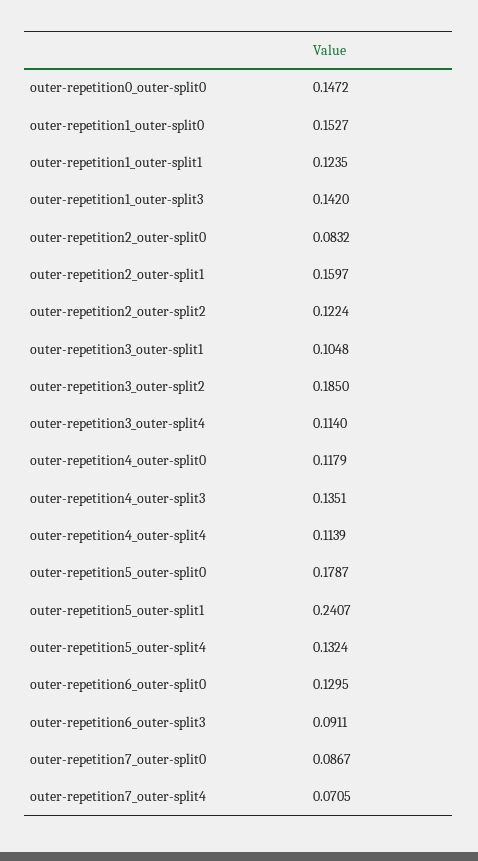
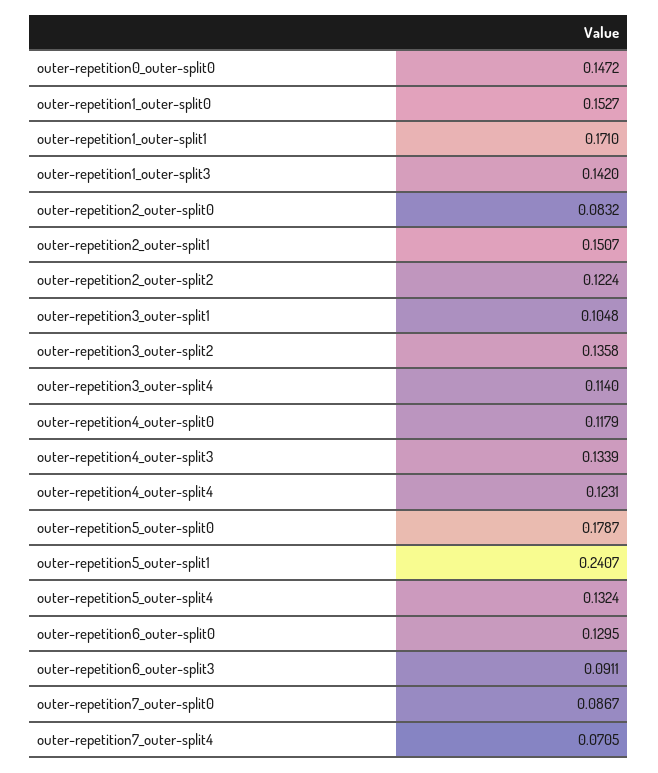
outer-repetition1_outer-split1: 0.1235 -> 0.171
outer-repetition2_outer-split1: 0.1597 -> 0.1507
outer-repetition3_outer-split2: 0.185 -> 0.1358
outer-repetition4_outer-split3: 0.1351 -> 0.1339
outer-repetition4_outer-split4: 0.1139 -> 0.1231

